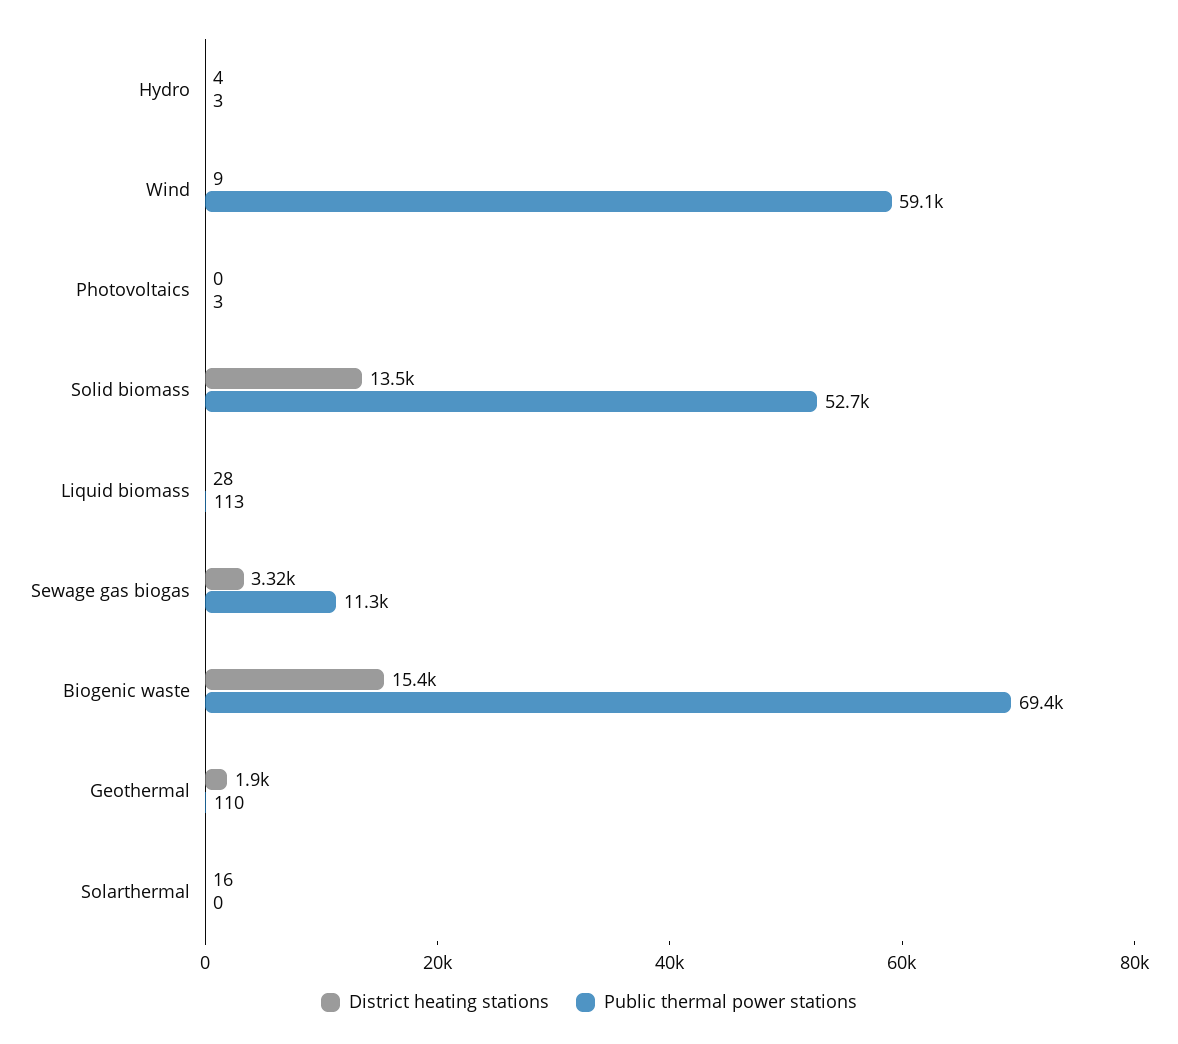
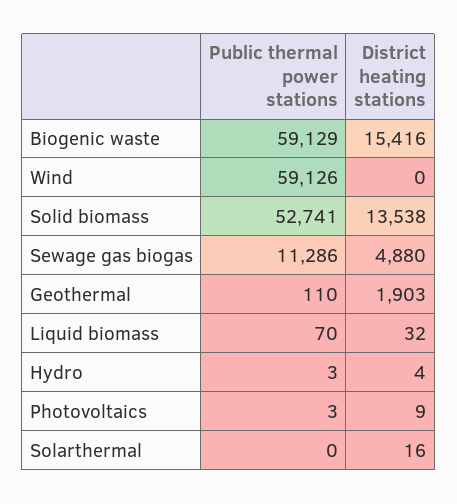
District heating stations, Wind: 9 -> 0
District heating stations, Photovoltaics: 0 -> 9
District heating stations, Liquid biomass: 28 -> 32
Public thermal power stations, Liquid biomass: 113 -> 70
District heating stations, Sewage gas biogas: 3320 -> 4880
Public thermal power stations, Biogenic waste: 69400 -> 59129

